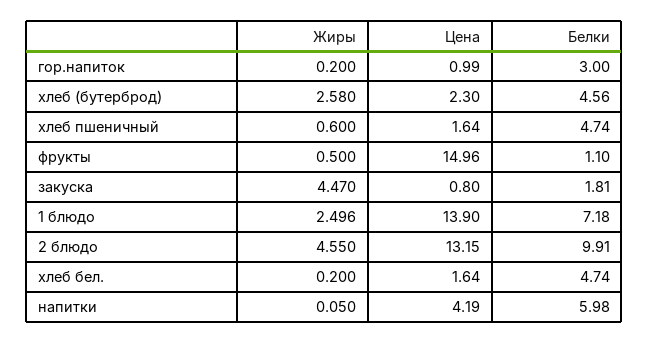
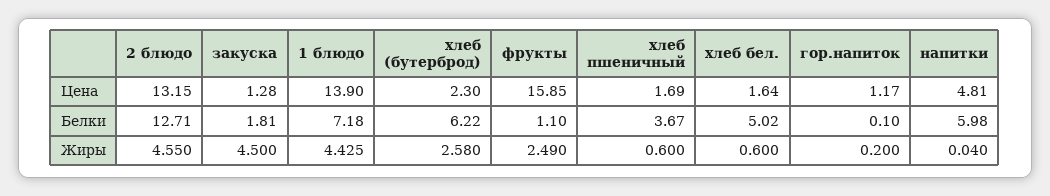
Цена, гор.напиток: 0.99 -> 1.17
Белки, гор.напиток: 3 -> 0.1
Белки, хлеб (бутерброд): 4.56 -> 6.22
Цена, хлеб пшеничный: 1.64 -> 1.69
Белки, хлеб пшеничный: 4.74 -> 3.67
Жиры, фрукты: 0.5 -> 2.49
Цена, фрукты: 14.96 -> 15.85
Жиры, закуска: 4.47 -> 4.5
Цена, закуска: 0.8 -> 1.28
Жиры, 1 блюдо: 2.496 -> 4.425
Белки, 2 блюдо: 9.91 -> 12.71
Жиры, хлеб бел.: 0.2 -> 0.6
Белки, хлеб бел.: 4.74 -> 5.02
Жиры, напитки: 0.05 -> 0.04
Цена, напитки: 4.19 -> 4.81

